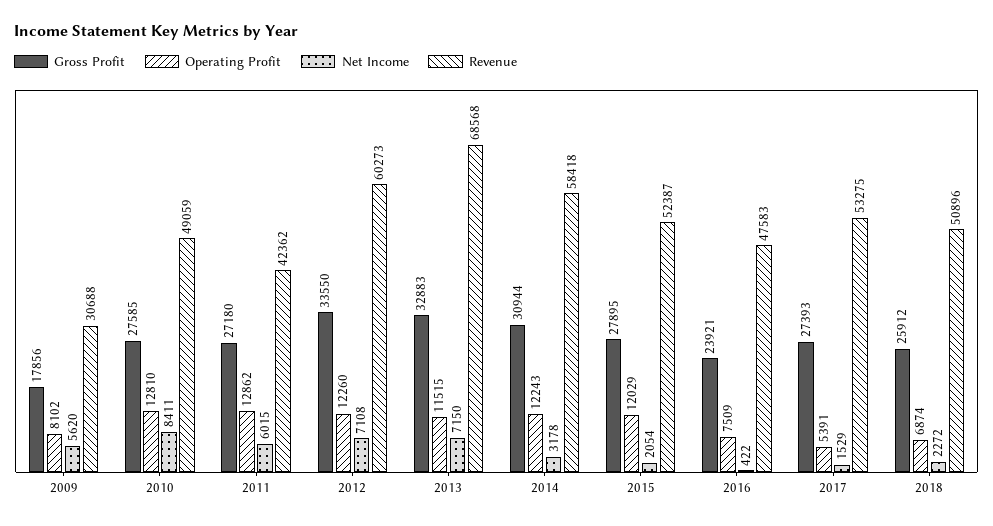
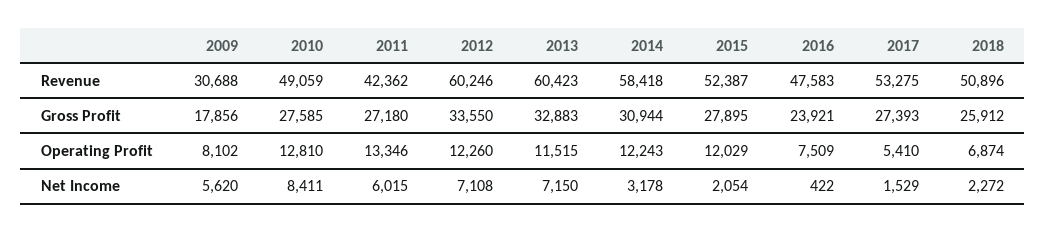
Operating Profit, 2011: 12862 -> 13346
Revenue, 2012: 60273 -> 60246
Revenue, 2013: 68568 -> 60423
Operating Profit, 2017: 5391 -> 5410

